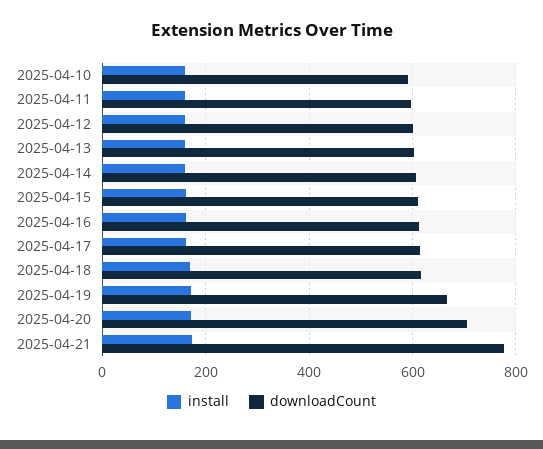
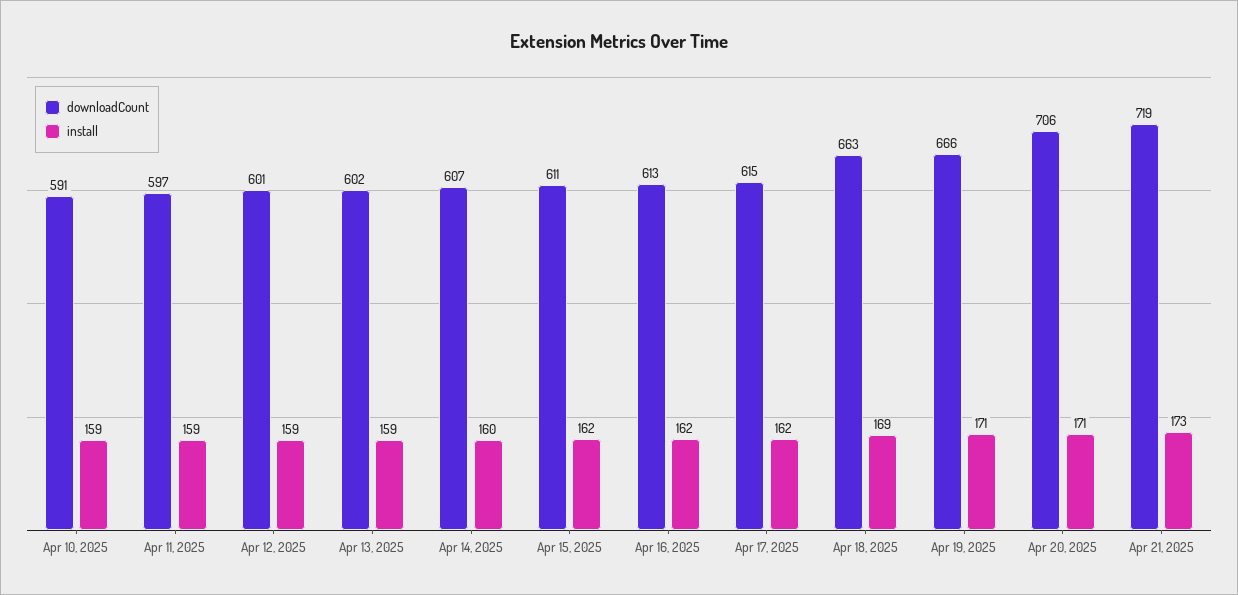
downloadCount, 2025-04-18: 620 -> 663
downloadCount, 2025-04-21: 780 -> 719

